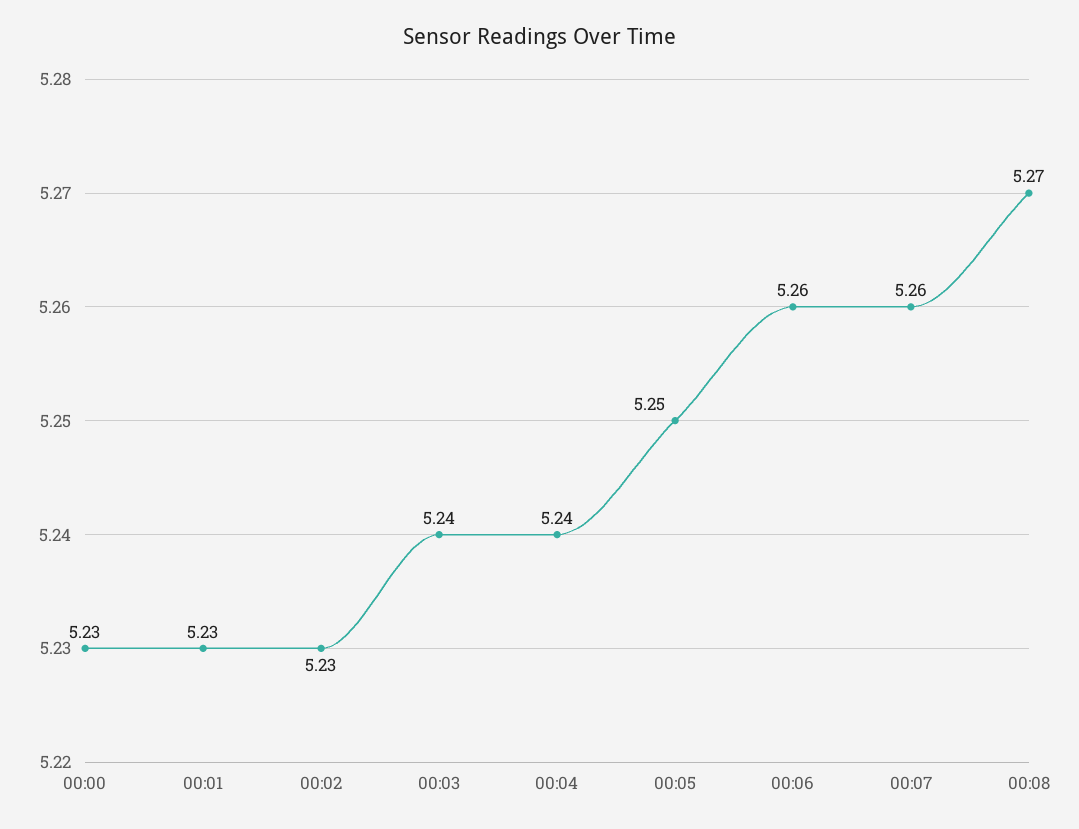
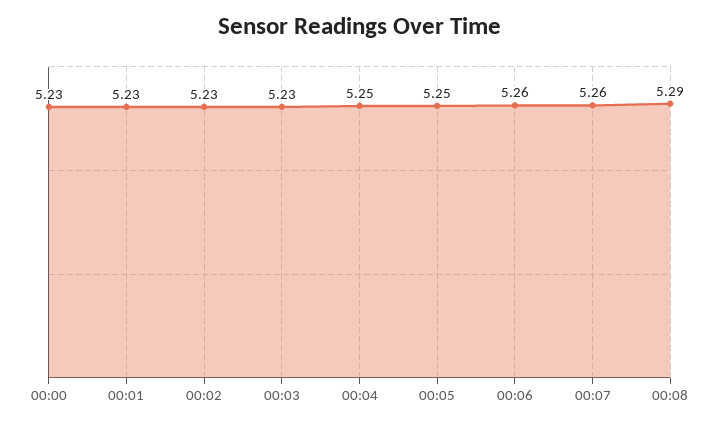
00:03: 5.24 -> 5.23
00:04: 5.24 -> 5.25
00:08: 5.27 -> 5.29

